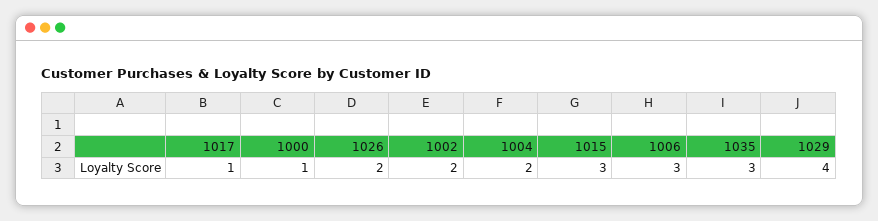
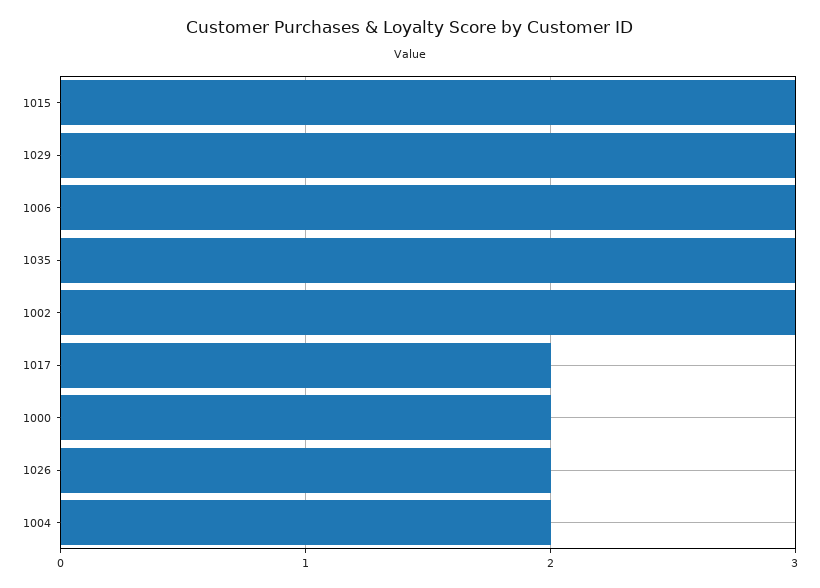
1017: 1 -> 2
1000: 1 -> 2
1002: 2 -> 3
1029: 4 -> 3

